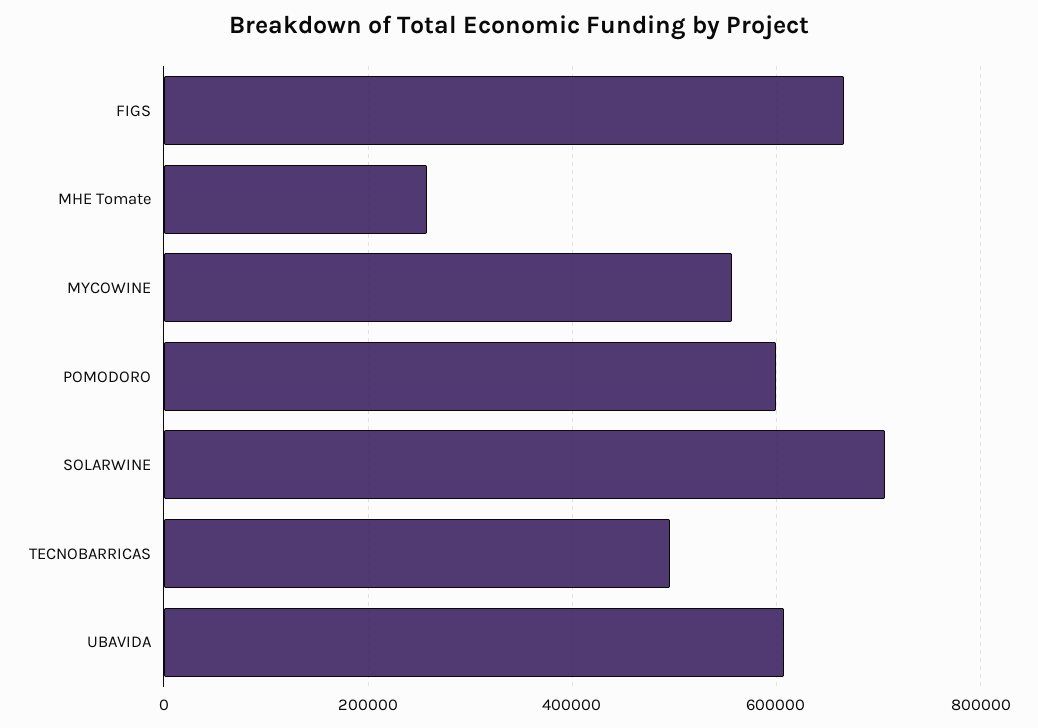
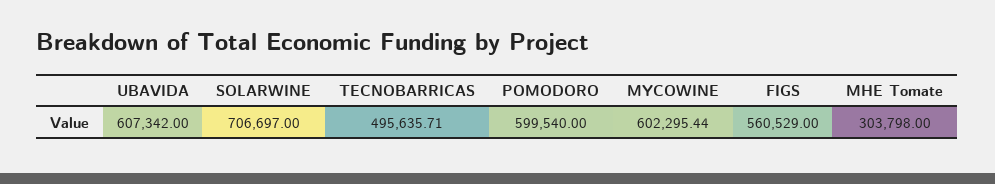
FIGS: 660000 -> 560529
MHE Tomate: 260000 -> 303798
MYCOWINE: 560000 -> 602295.44

